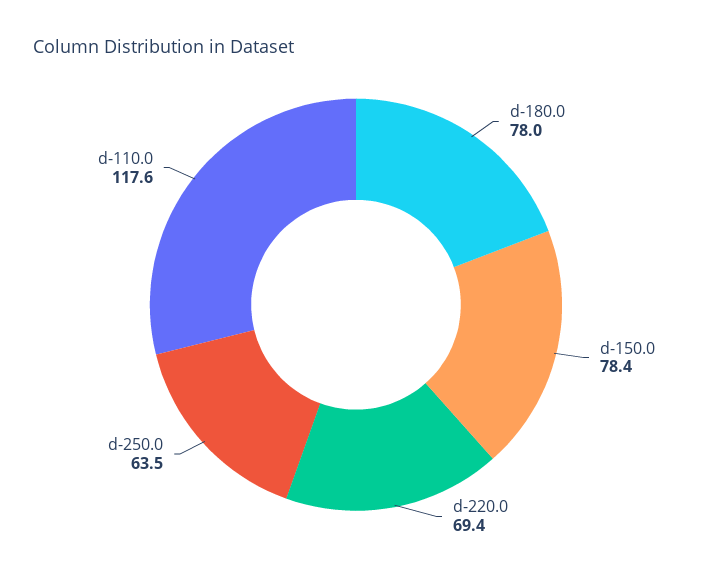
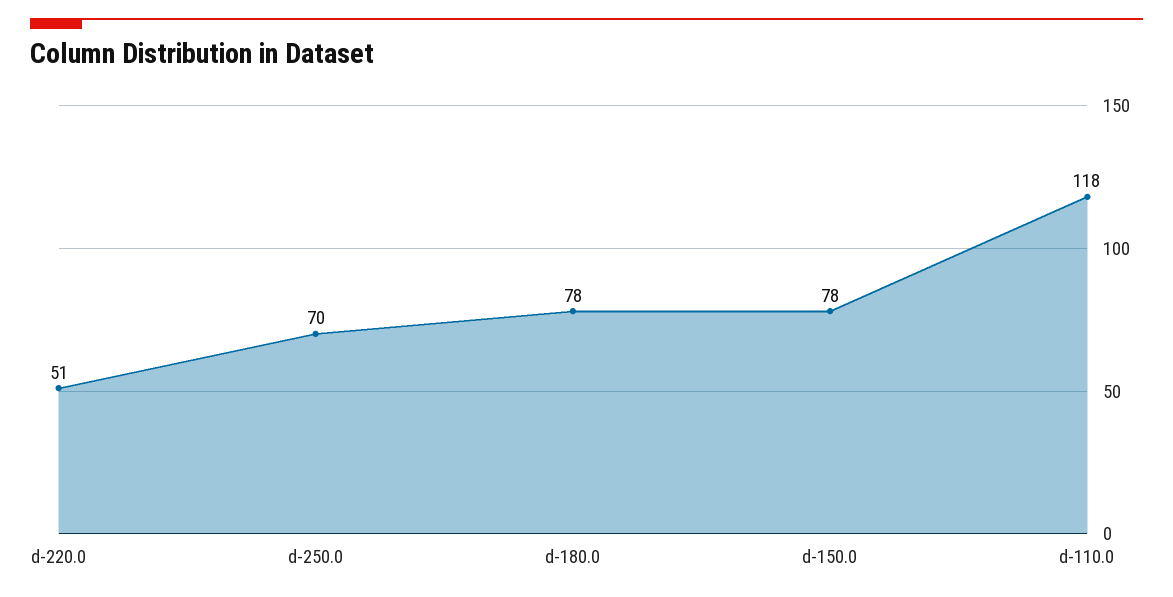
d-220.0: 69.4 -> 51
d-250.0: 63.5 -> 70

